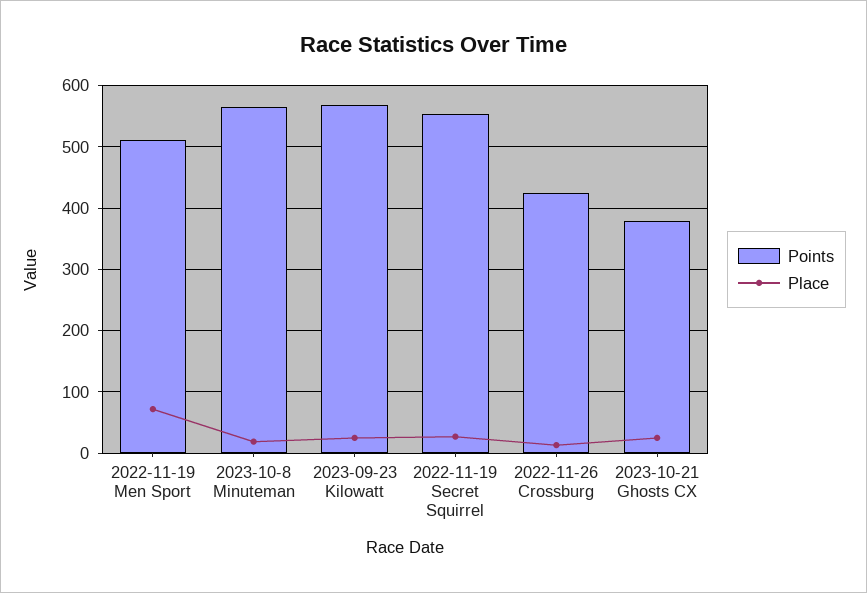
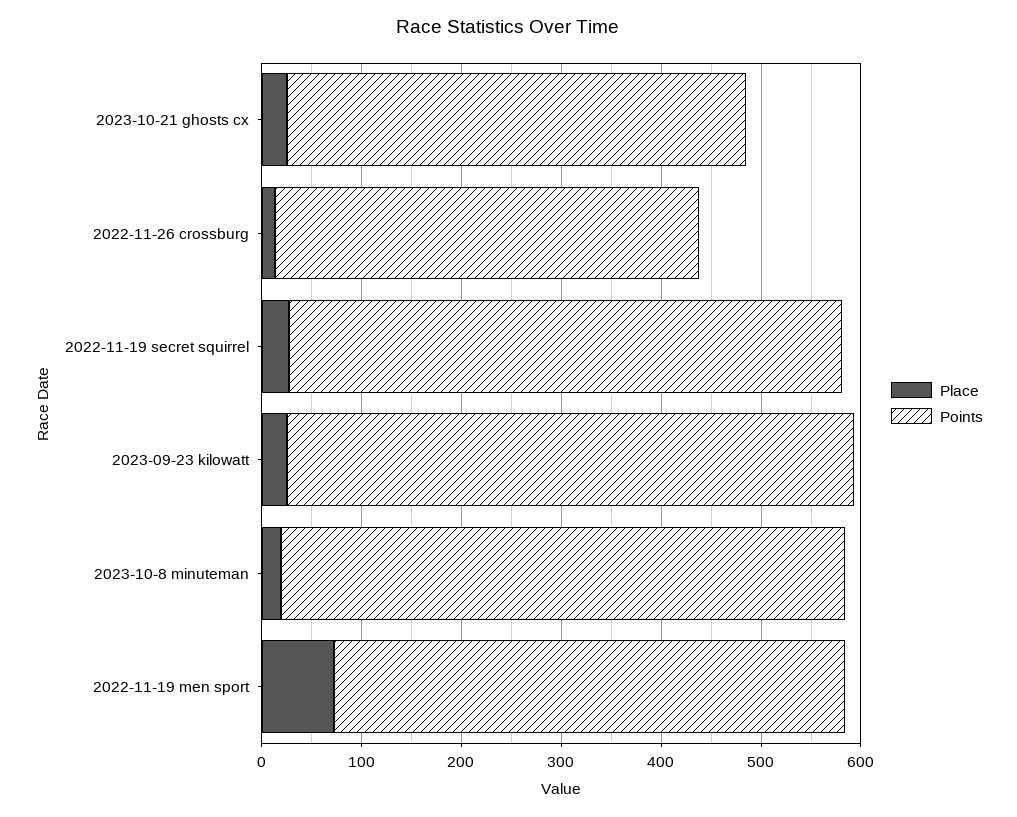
Points, 2023-10-21 Ghosts CX: 380 -> 460

